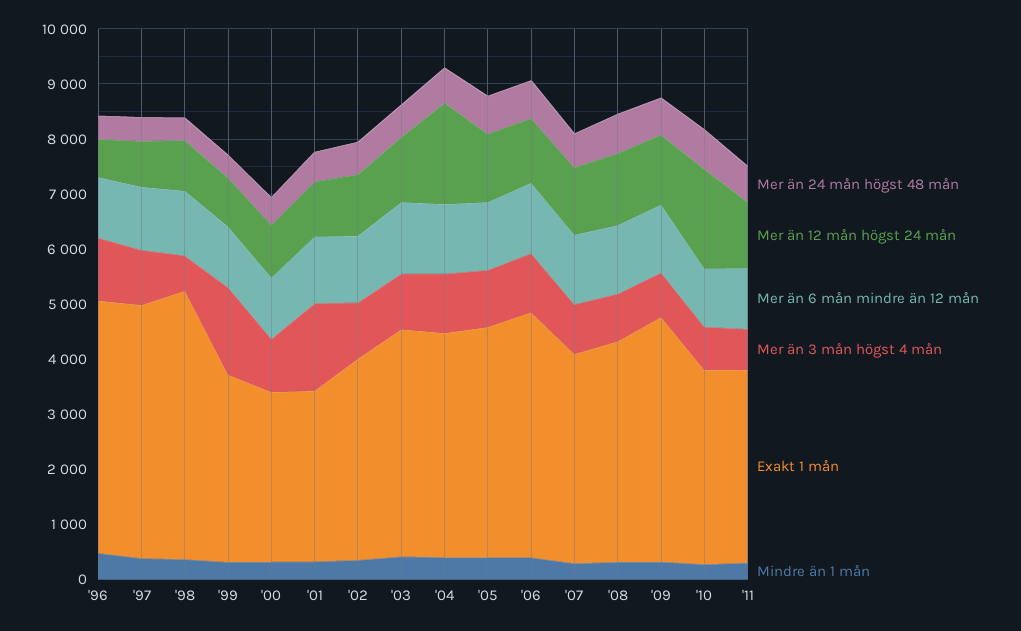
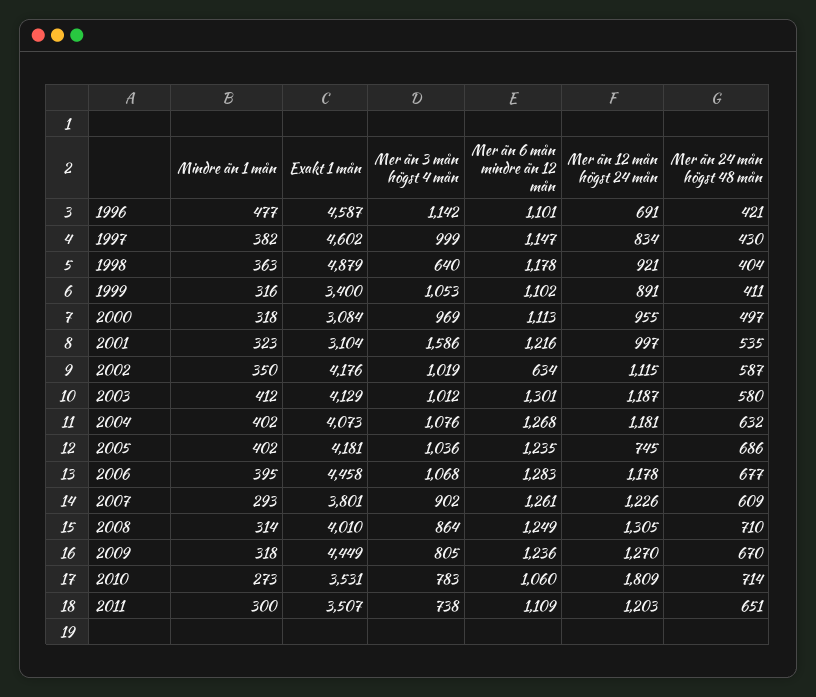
Mer än 3 mån högst 4 mån, '99: 1600 -> 1053
Mer än 6 mån mindre än 12 mån, '02: 1200 -> 634
Exakt 1 mån, '02: 3600 -> 4176
Mer än 12 mån högst 24 mån, '04: 1800 -> 1181
Mer än 12 mån högst 24 mån, '05: 1200 -> 745

